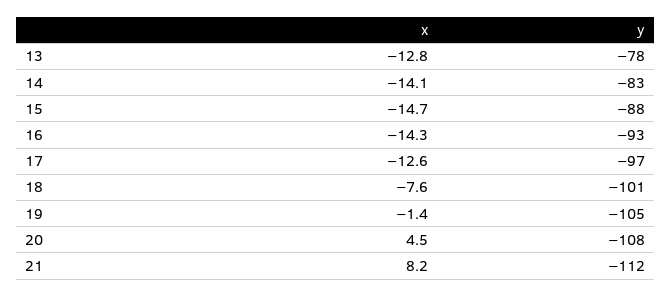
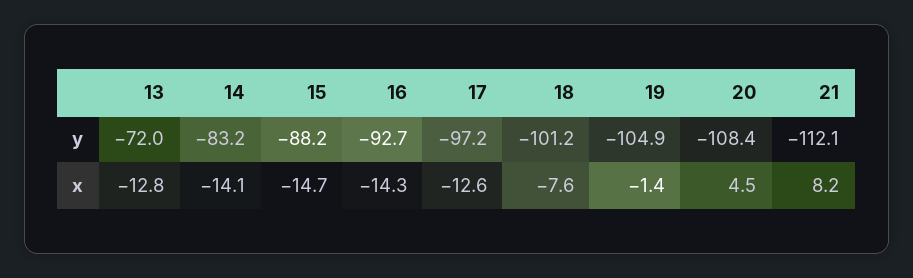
y, 13: -78 -> -72

